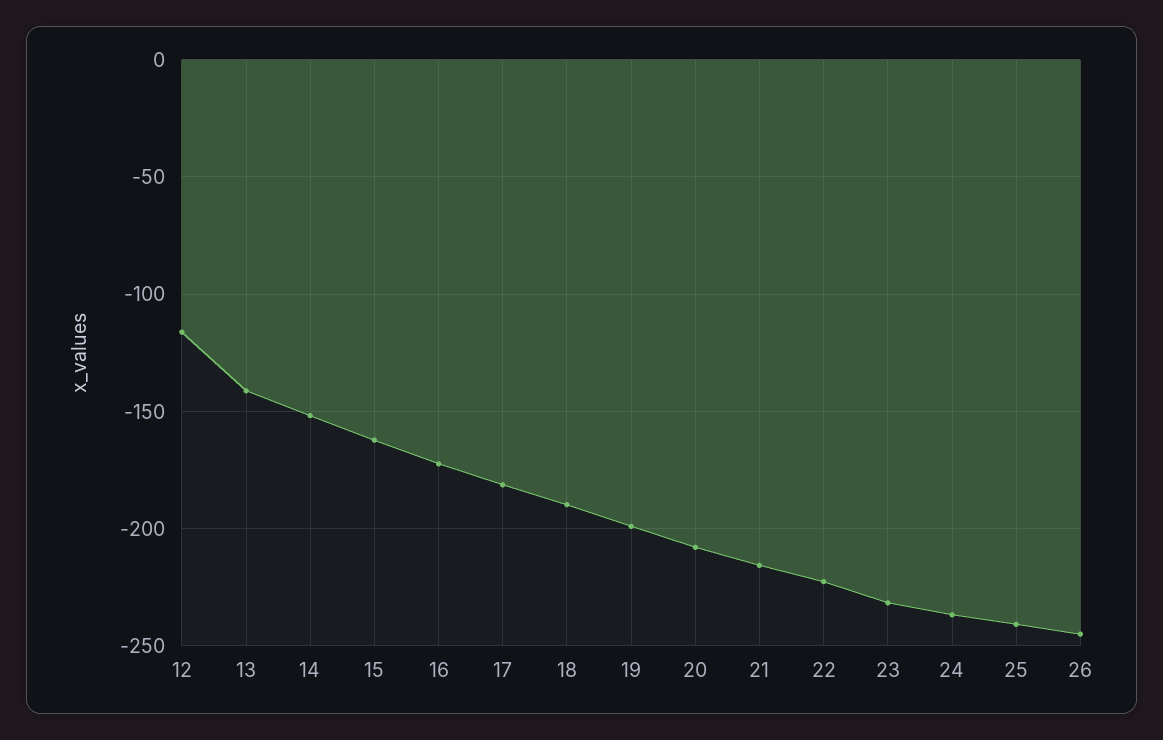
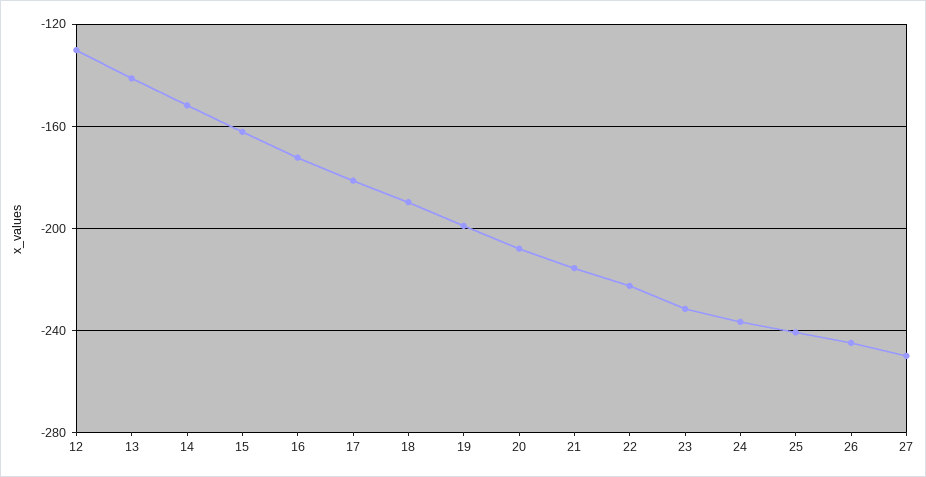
12: -115 -> -130
27: none -> -250

